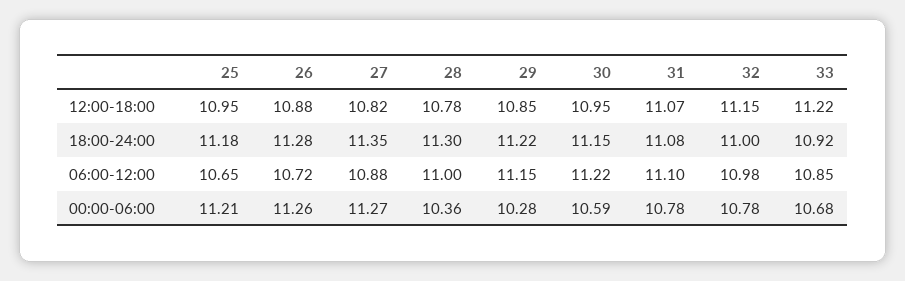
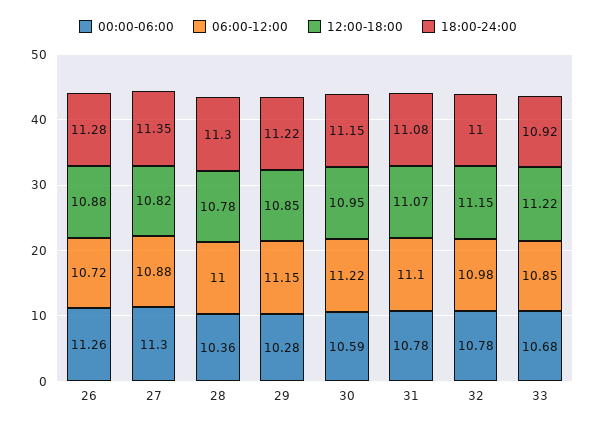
12:00-18:00, 25: 10.95 -> none
18:00-24:00, 25: 11.18 -> none
06:00-12:00, 25: 10.65 -> none
00:00-06:00, 25: 11.21 -> none
00:00-06:00, 27: 11.27 -> 11.3

